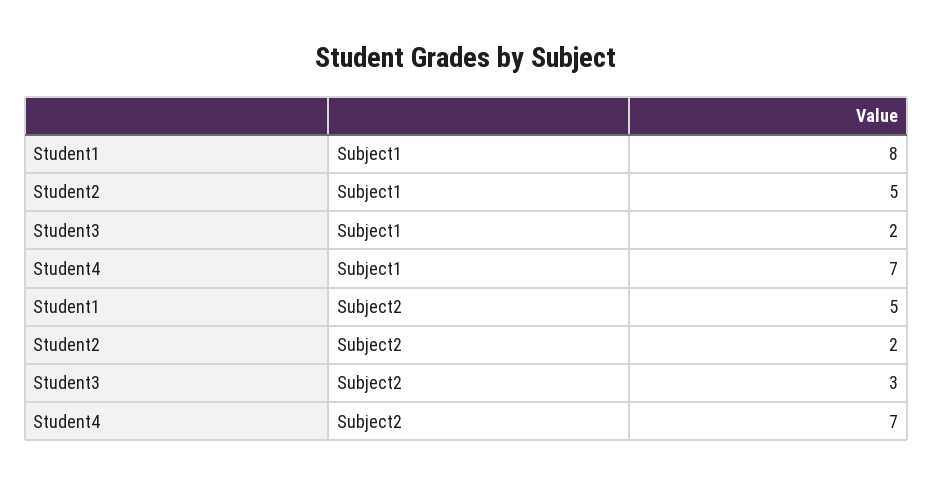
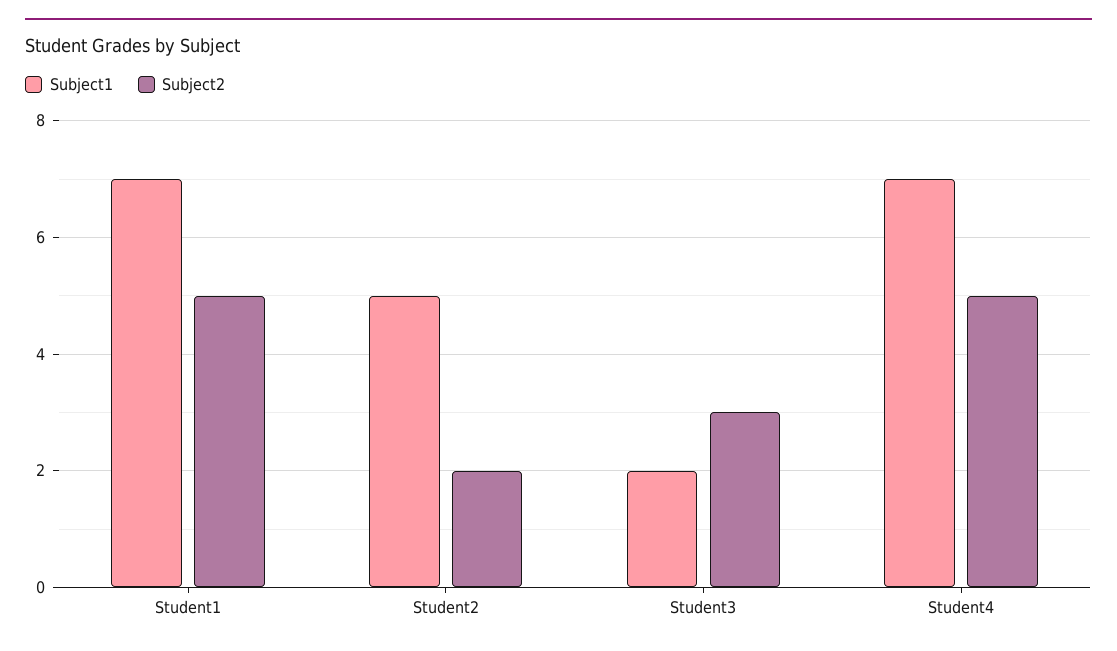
Subject1, Student1: 8 -> 7
Subject2, Student4: 7 -> 5

